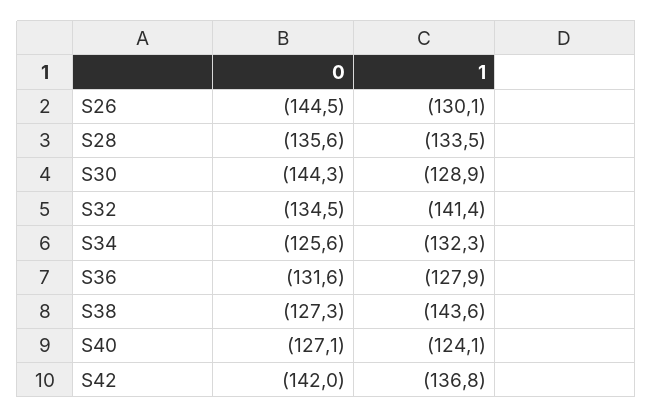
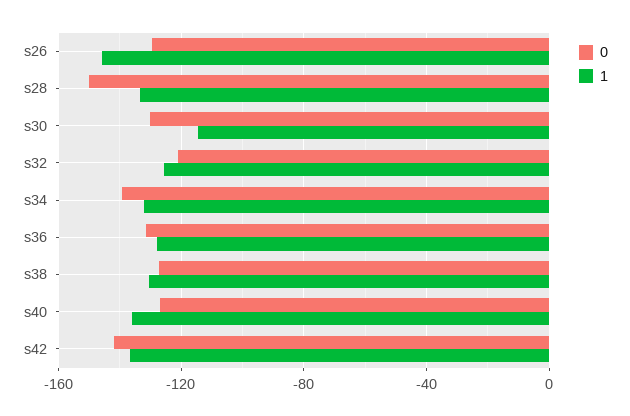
0, S26: -144.5 -> -130
1, S26: -130.1 -> -145
0, S28: -135.6 -> -150
0, S30: -144.3 -> -130
1, S30: -128.9 -> -115
0, S32: -134.5 -> -120
1, S32: -141.4 -> -125
0, S34: -125.6 -> -140
1, S38: -143.6 -> -130
1, S40: -124.1 -> -135

